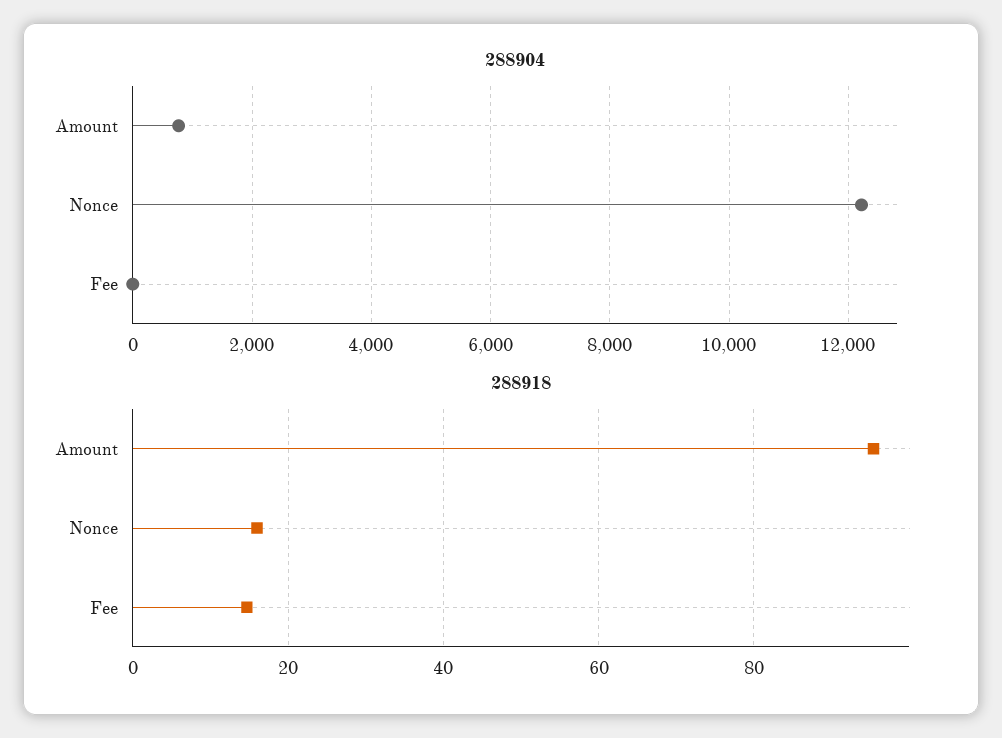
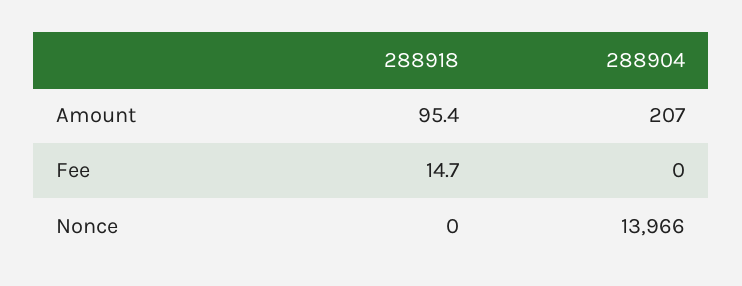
288904, Amount: 800 -> 207
288904, Nonce: 12200 -> 13966
288918, Nonce: 16 -> 0

